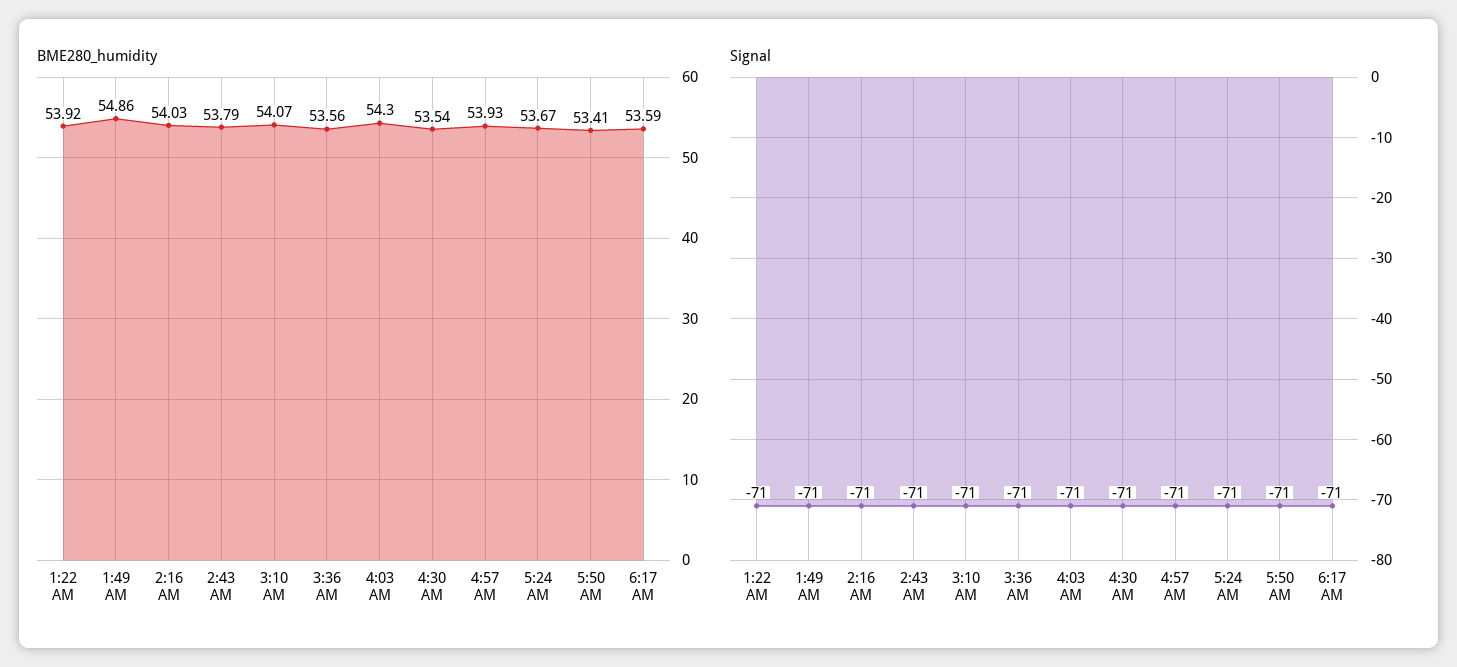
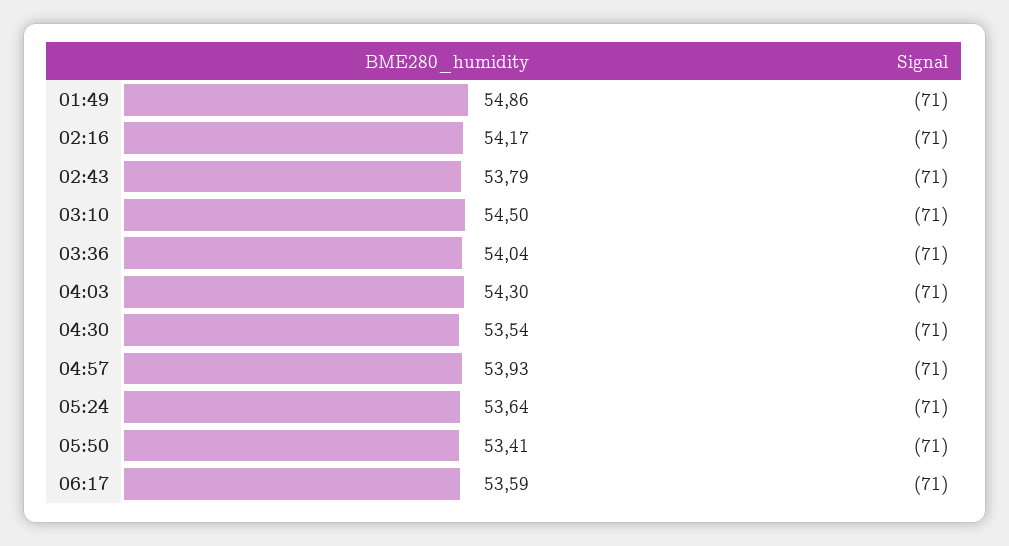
BME280_humidity, 1:22 AM: 53.92 -> none
BME280_humidity, 2:16 AM: 54.03 -> 54.17
BME280_humidity, 3:10 AM: 54.07 -> 54.5
BME280_humidity, 3:36 AM: 53.56 -> 54.04
BME280_humidity, 5:24 AM: 53.67 -> 53.64
Signal, 1:22 AM: -71 -> none

